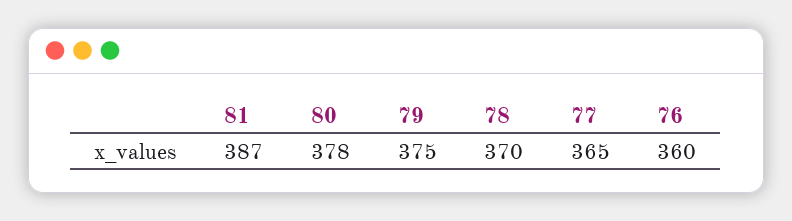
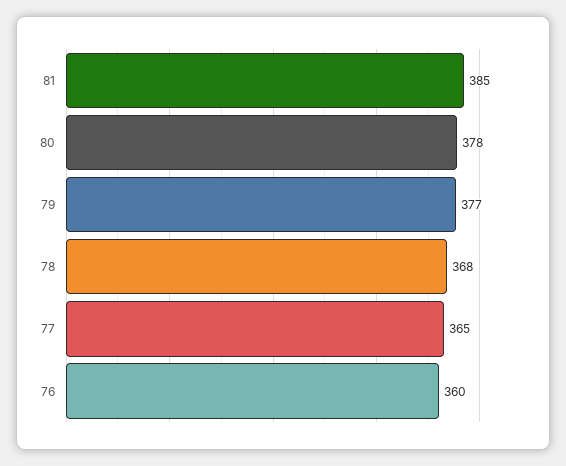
81: 387 -> 385
79: 375 -> 377
78: 370 -> 368

